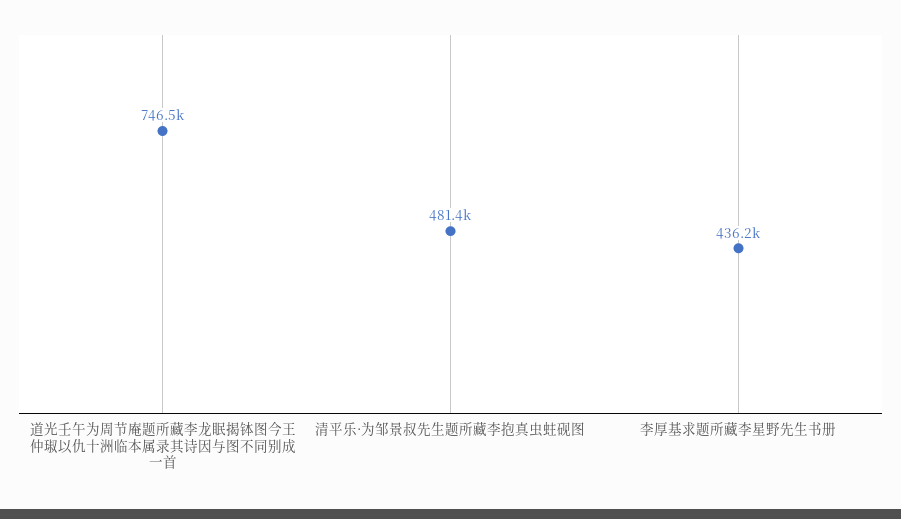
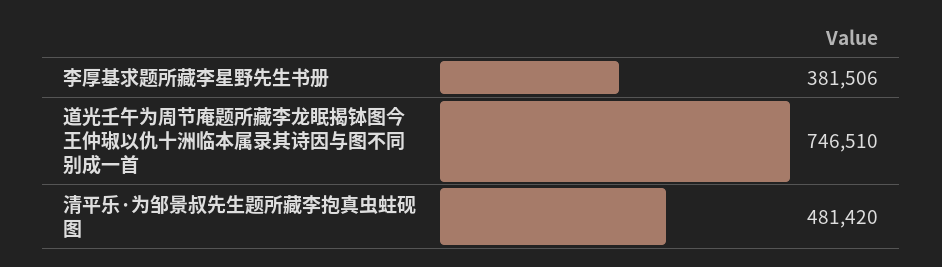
李厚基求题所藏李星野先生书册: 436200 -> 381506

